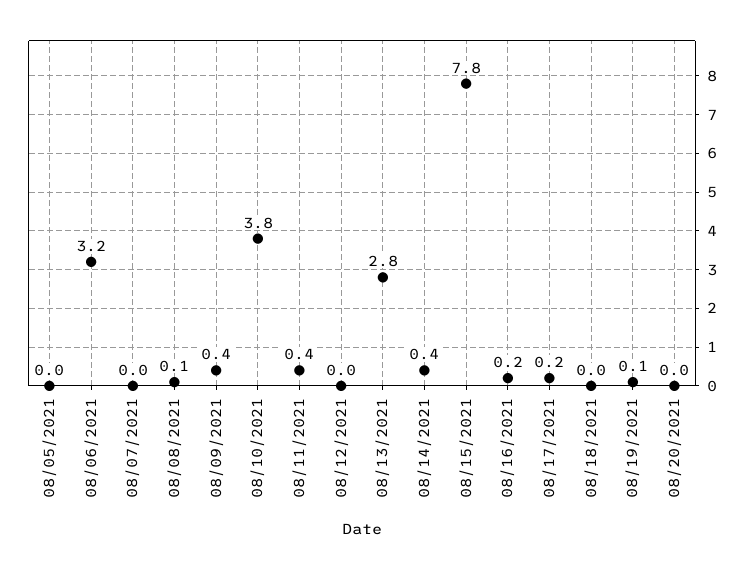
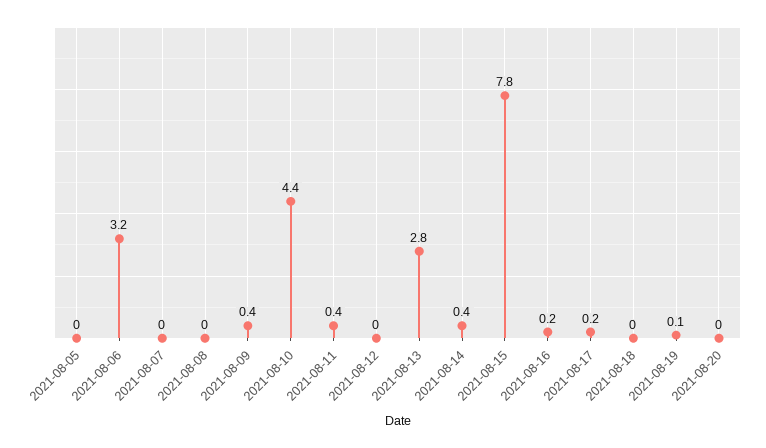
08/08/2021: 0.1 -> 0
08/10/2021: 3.8 -> 4.4

